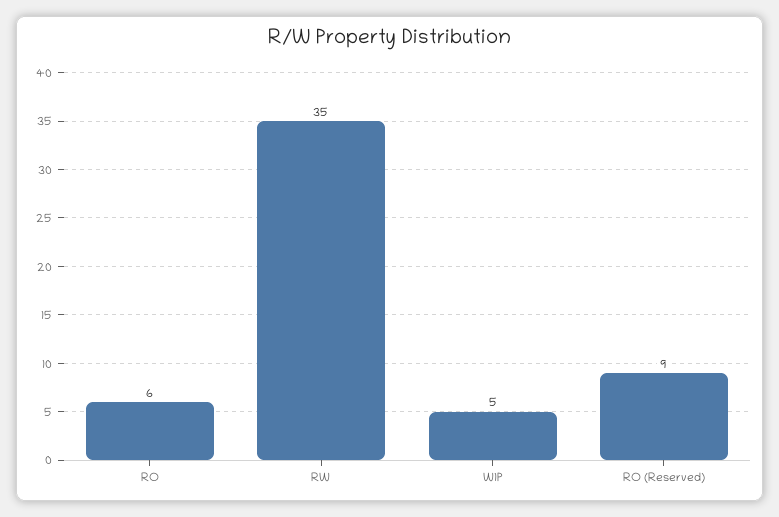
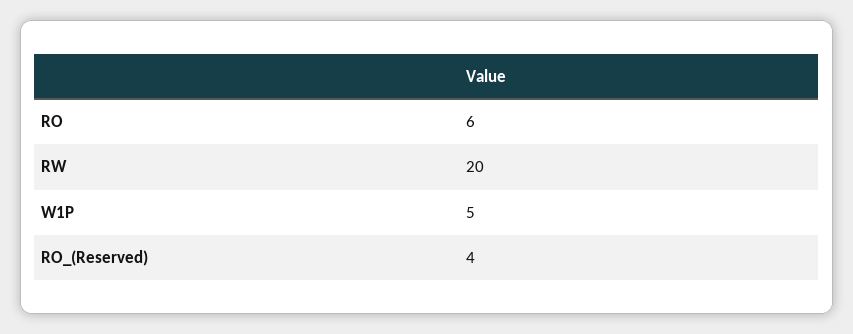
RW: 35 -> 20
RO (Reserved): 9 -> 4

